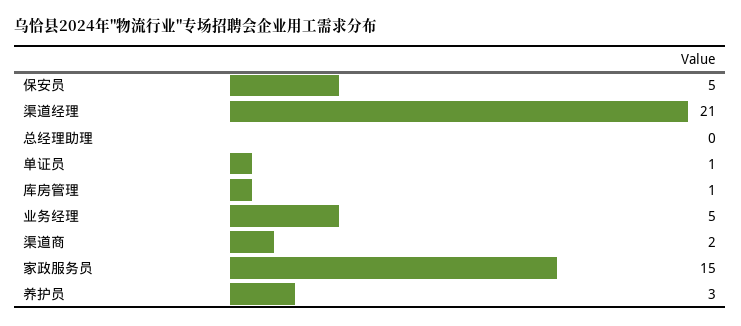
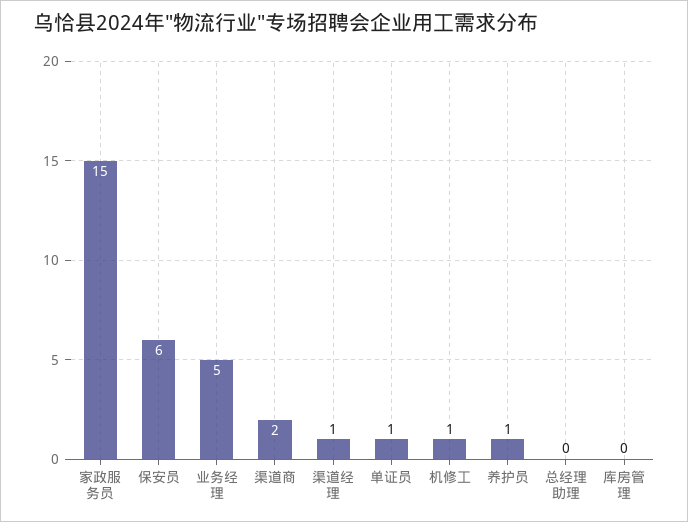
保安员: 5 -> 6
渠道经理: 21 -> 1
库房管理: 1 -> 0
养护员: 3 -> 1
机修工: none -> 1

